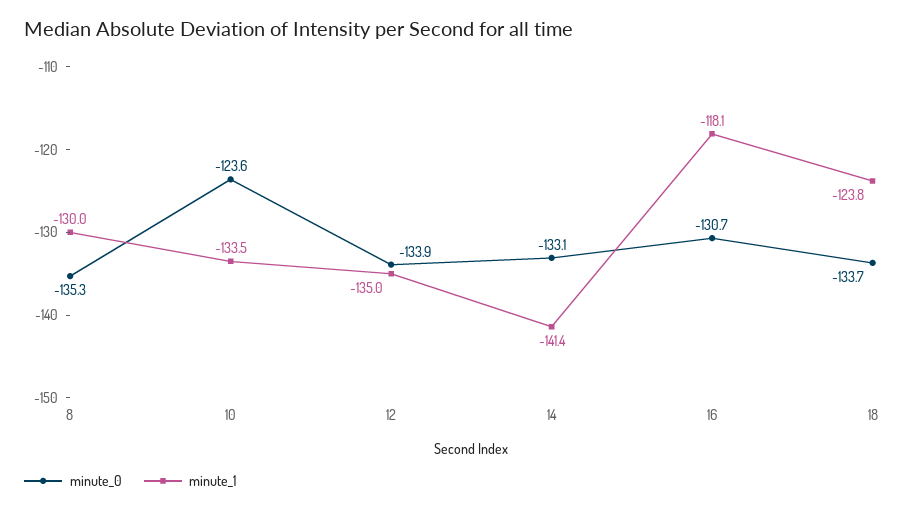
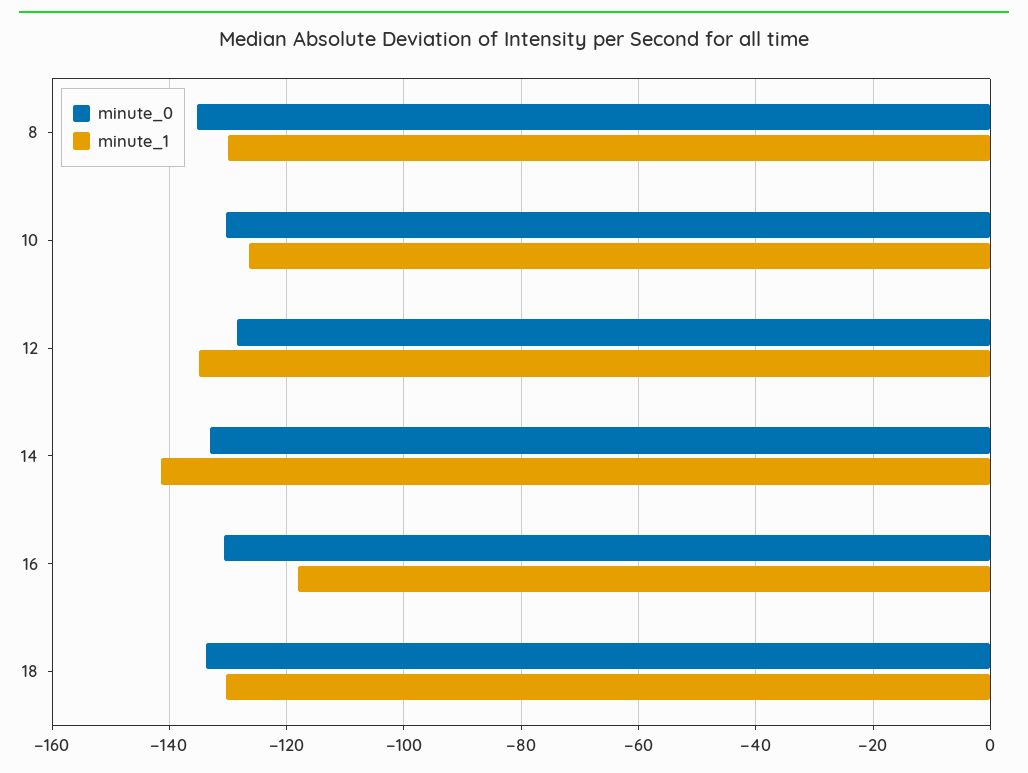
minute_0, 10: -123.6 -> -130
minute_1, 10: -133.5 -> -126
minute_0, 12: -133.9 -> -128
minute_1, 18: -123.8 -> -130

